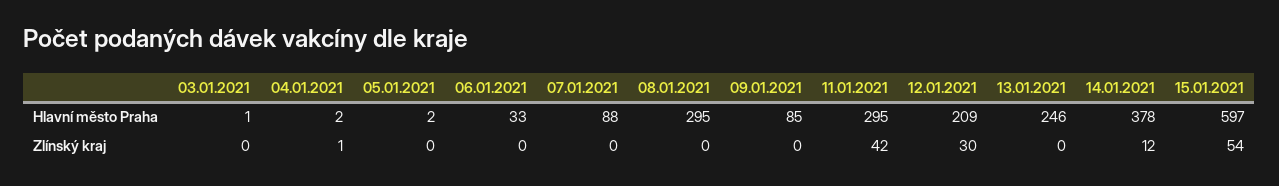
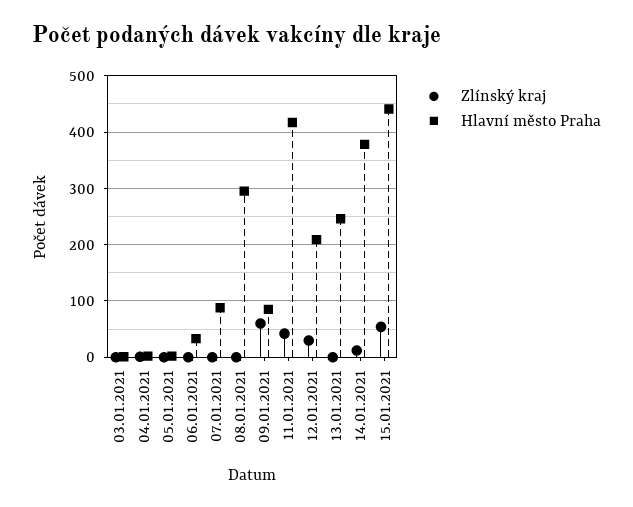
Hlavní město Praha, 11.01.2021: 295 -> 420
Hlavní město Praha, 15.01.2021: 597 -> 440
Zlínský kraj, 09.01.2021: 0 -> 60

